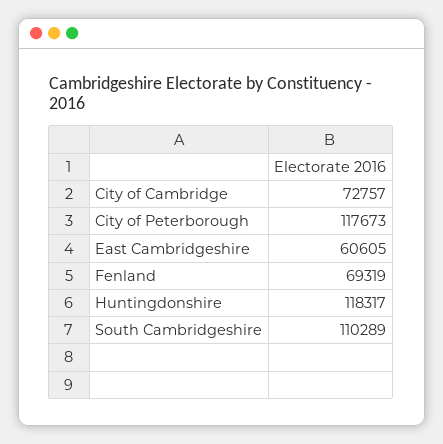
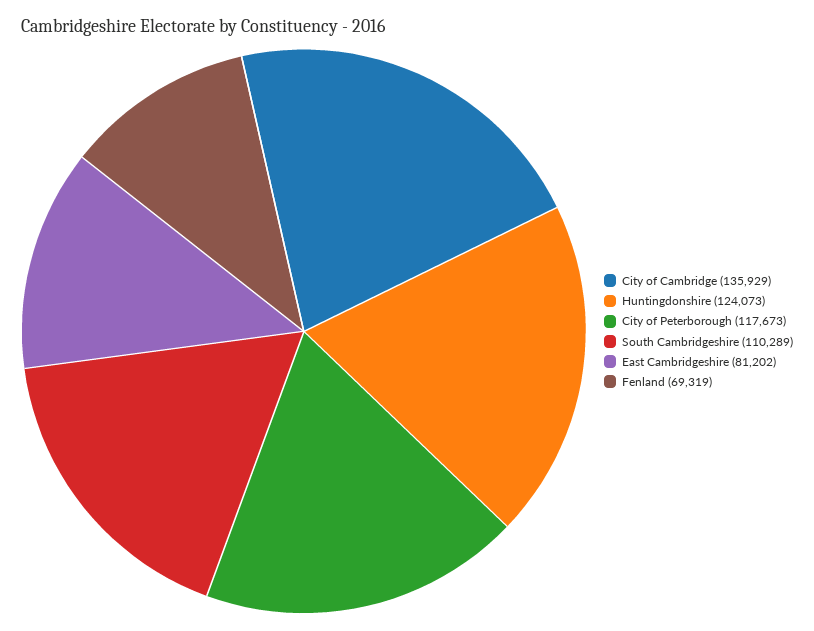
City of Cambridge: 72757 -> 135929
East Cambridgeshire: 60605 -> 81202
Huntingdonshire: 118317 -> 124073

